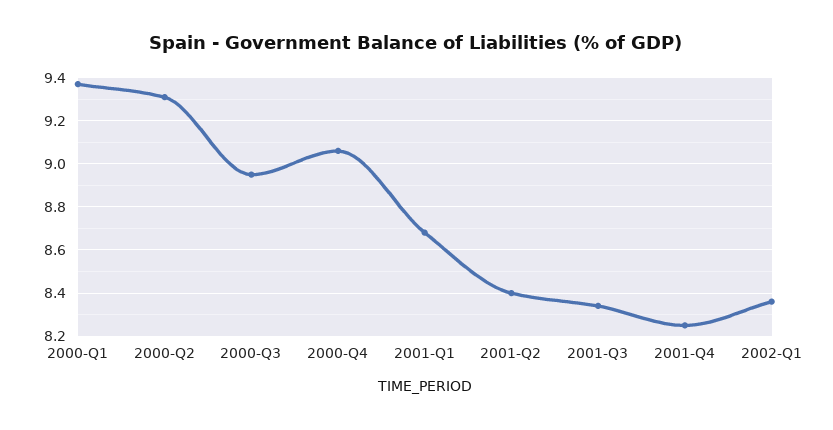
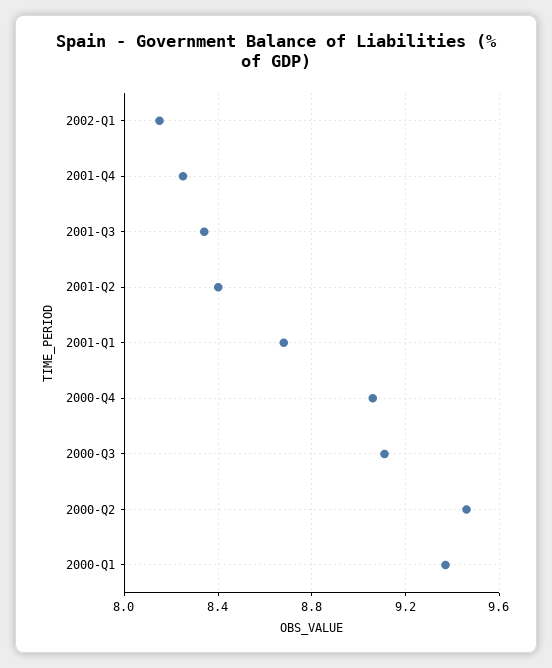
2000-Q2: 9.3 -> 9.45
2000-Q3: 8.95 -> 9.1
2002-Q1: 8.35 -> 8.15

